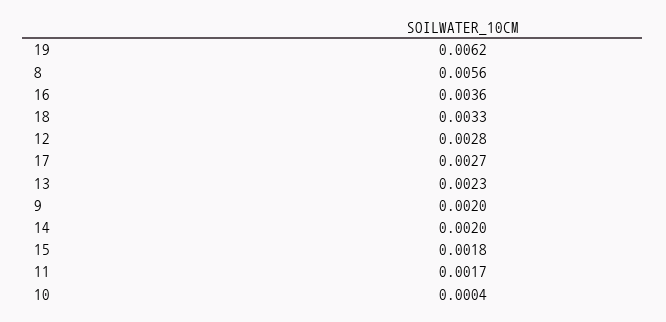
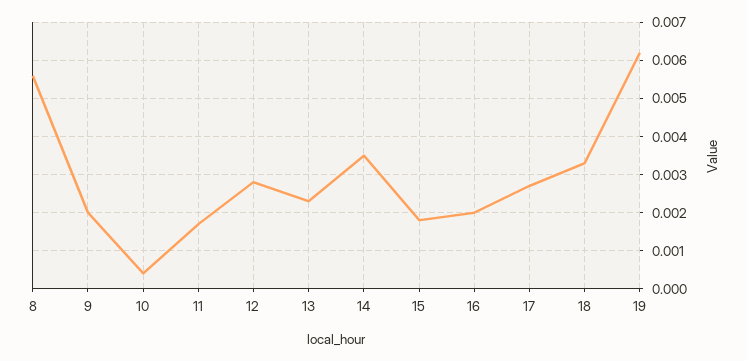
16: 0.0036 -> 0.002
14: 0.002 -> 0.0035

